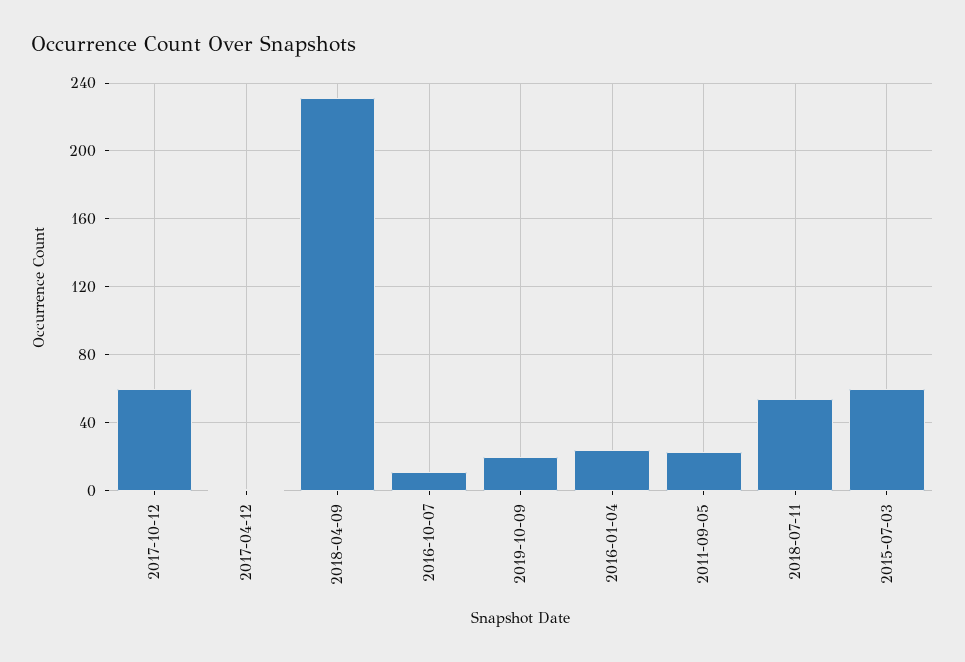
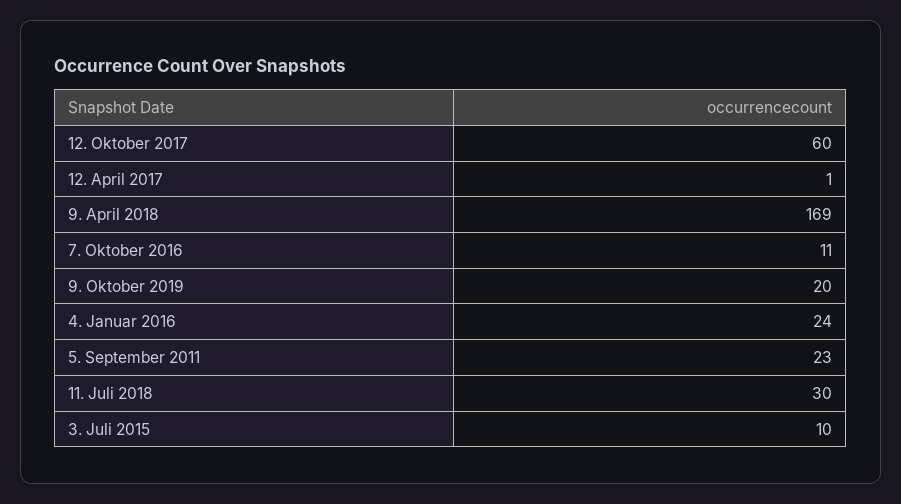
2018-04-09: 230 -> 169
2018-07-11: 55 -> 30
2015-07-03: 60 -> 10

